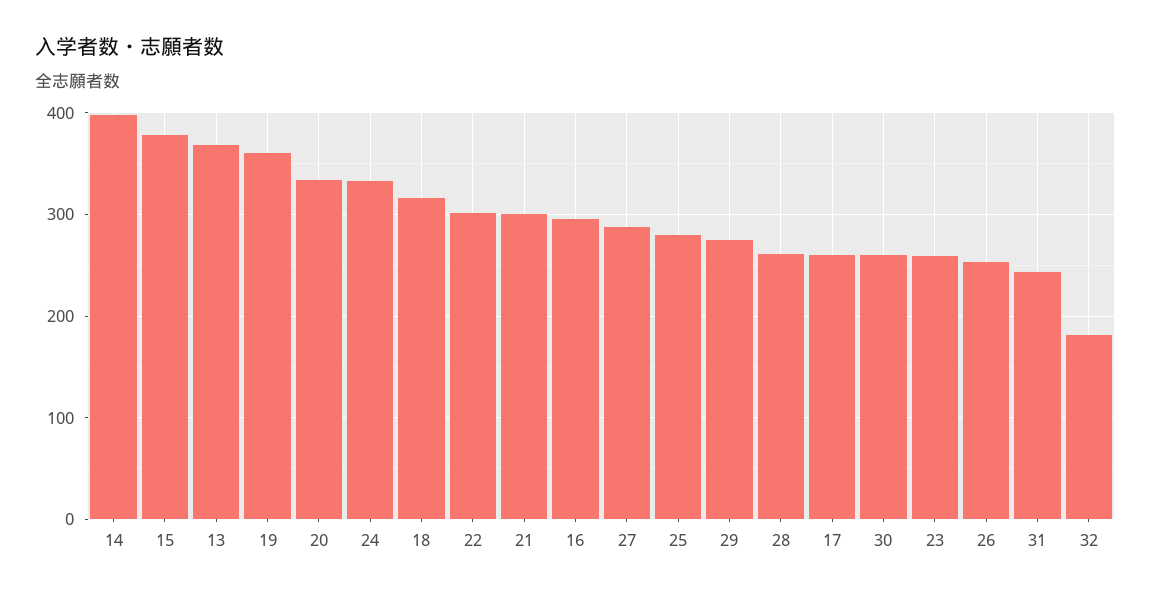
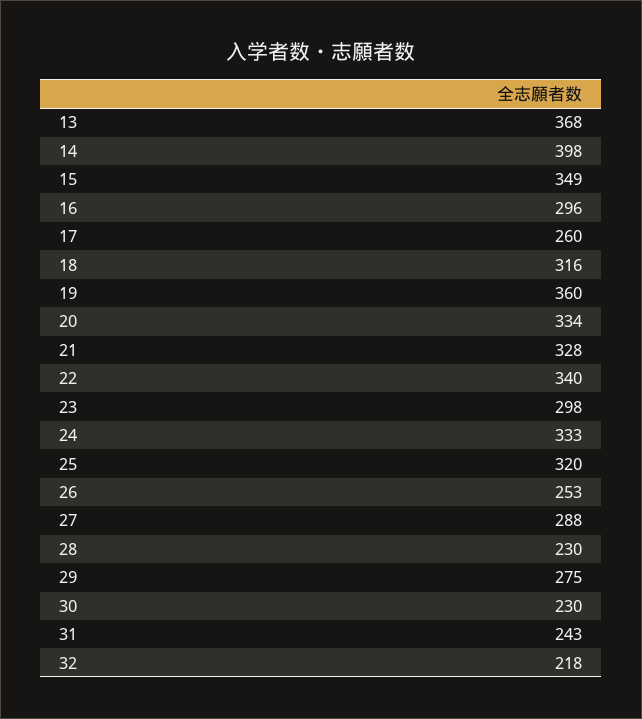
15: 380 -> 349
22: 300 -> 340
21: 300 -> 328
25: 280 -> 320
28: 260 -> 230
30: 260 -> 230
23: 260 -> 298
32: 180 -> 218

